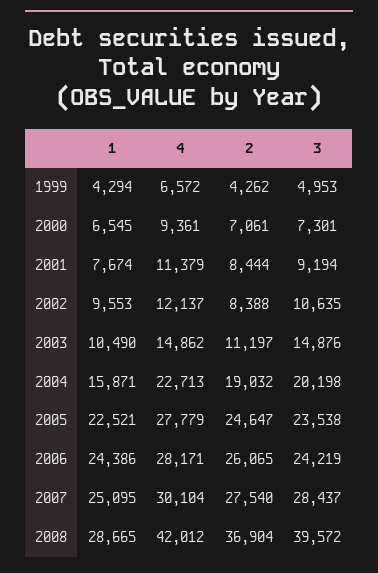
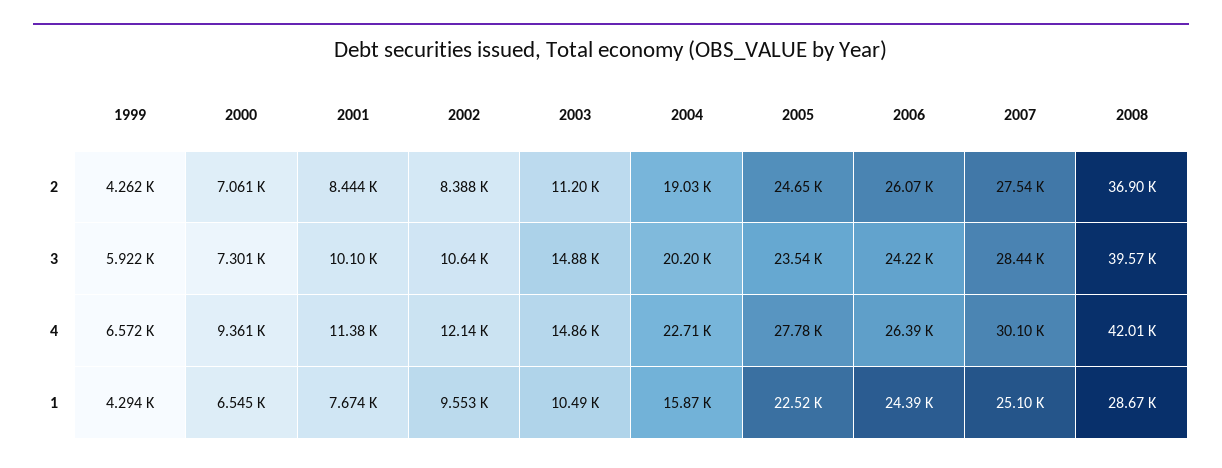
3, 1999: 4953 -> 5922
3, 2001: 9194 -> 10100
4, 2006: 28171 -> 26390

